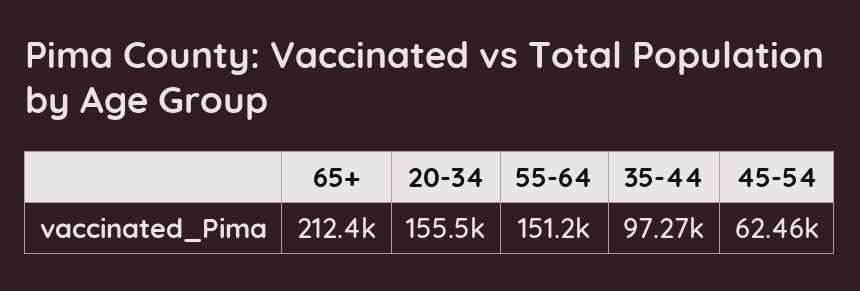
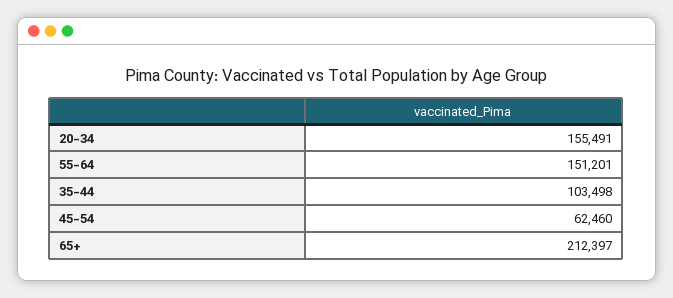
35-44: 97270 -> 103498

